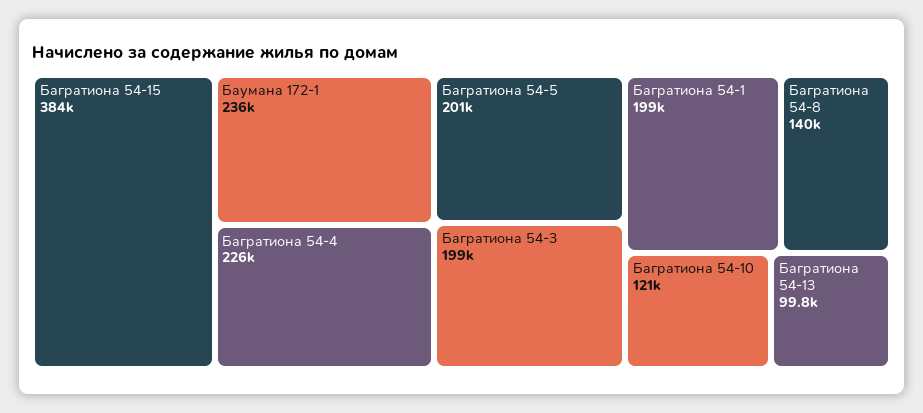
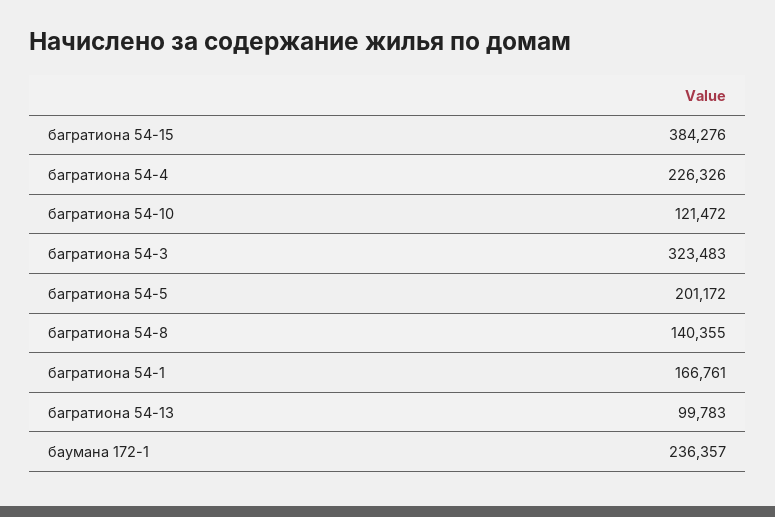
Багратиона 54-3: 199000 -> 323483
Багратиона 54-1: 199000 -> 166761

